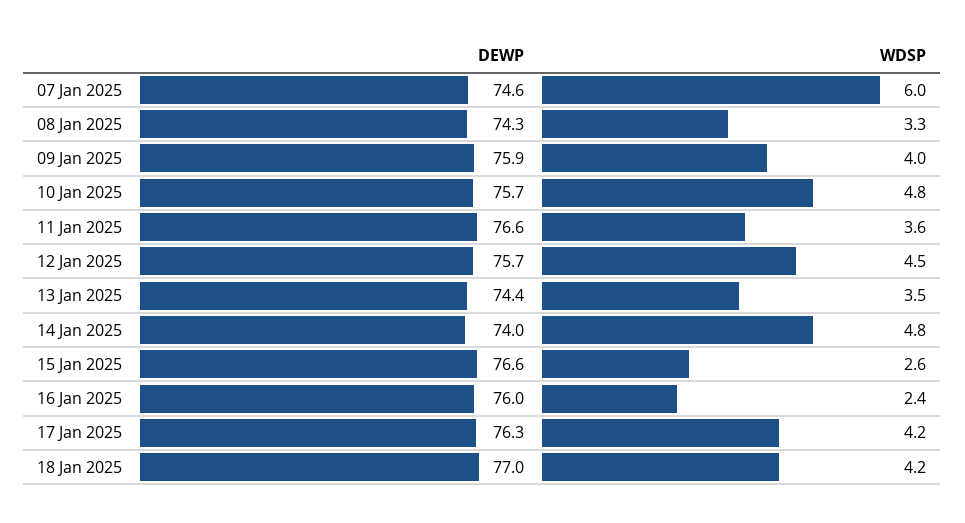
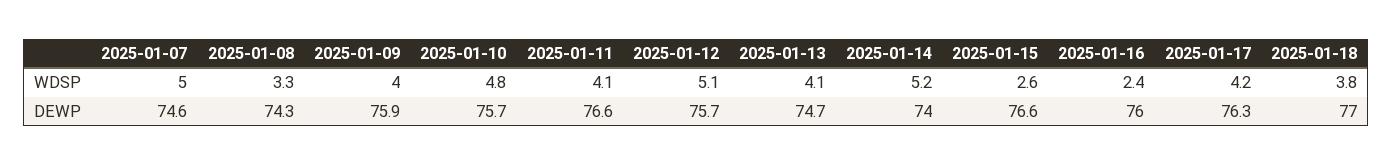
WDSP, 07 Jan 2025: 6 -> 5
WDSP, 11 Jan 2025: 3.6 -> 4.1
WDSP, 12 Jan 2025: 4.5 -> 5.1
DEWP, 13 Jan 2025: 74.4 -> 74.7
WDSP, 13 Jan 2025: 3.5 -> 4.1
WDSP, 14 Jan 2025: 4.8 -> 5.2
WDSP, 18 Jan 2025: 4.2 -> 3.8

